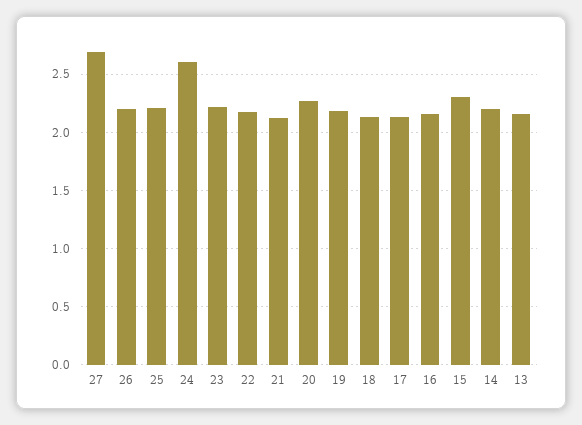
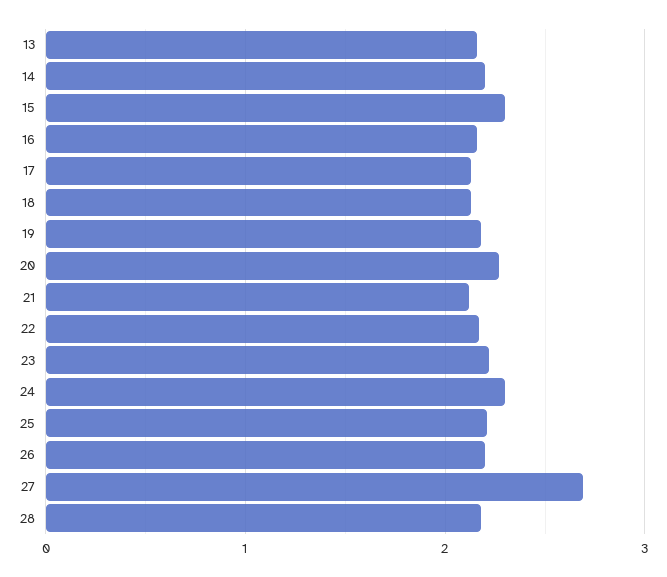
24: 2.6 -> 2.3
28: none -> 2.2

